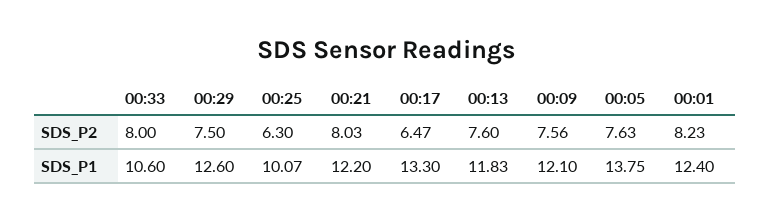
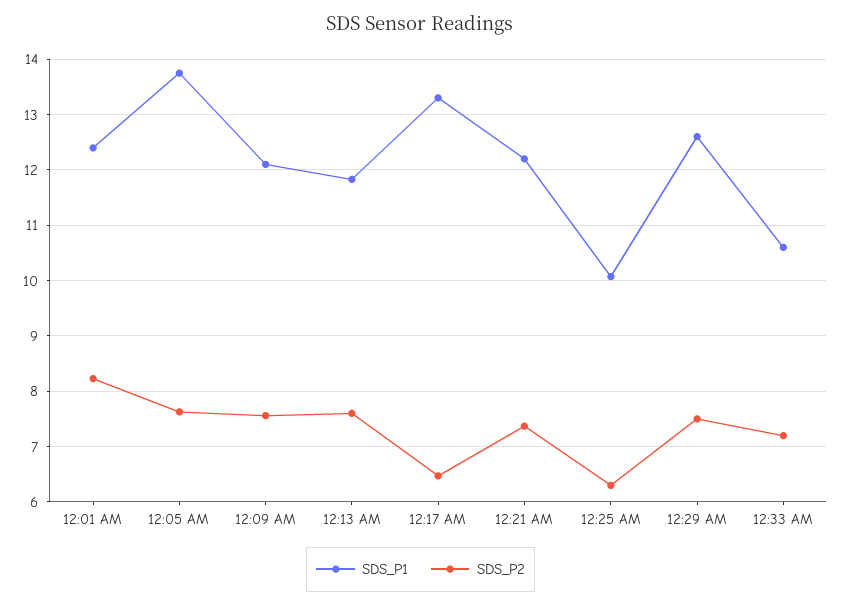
SDS_P2, 00:33: 8 -> 7.2
SDS_P2, 00:21: 8.03 -> 7.4

